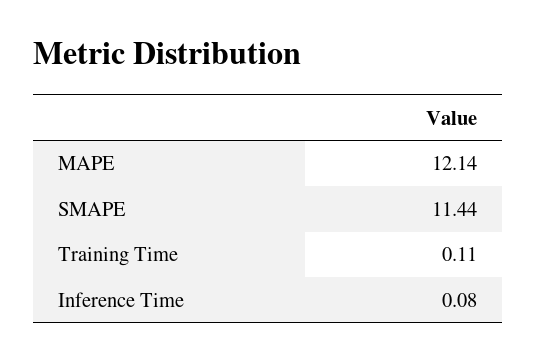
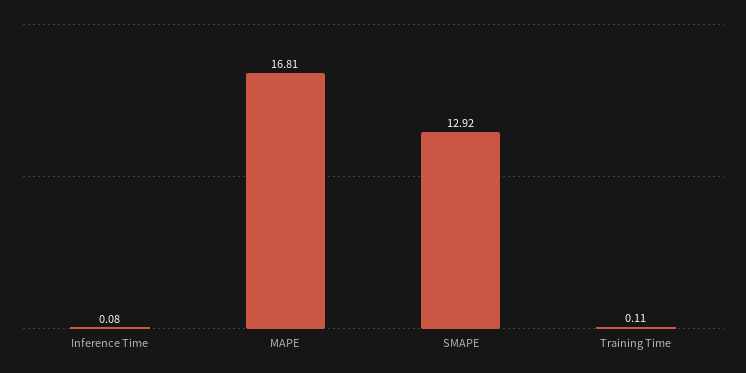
MAPE: 12.14 -> 16.81
SMAPE: 11.44 -> 12.92

